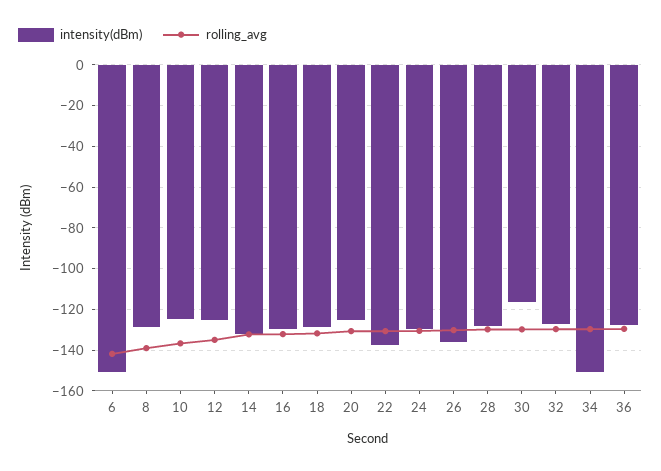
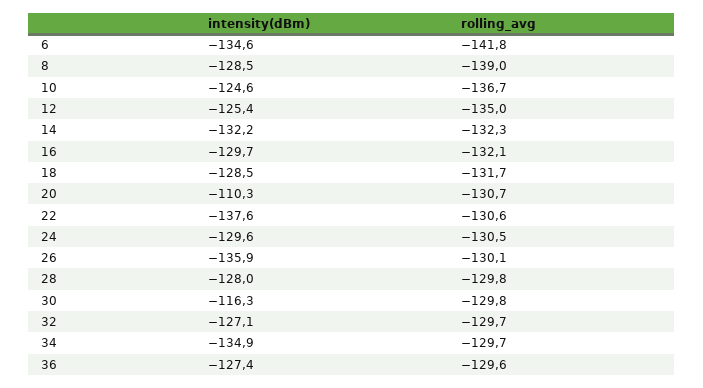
intensity(dBm), 6: -150 -> -134.6
intensity(dBm), 20: -125 -> -110.3
intensity(dBm), 34: -150 -> -134.9

